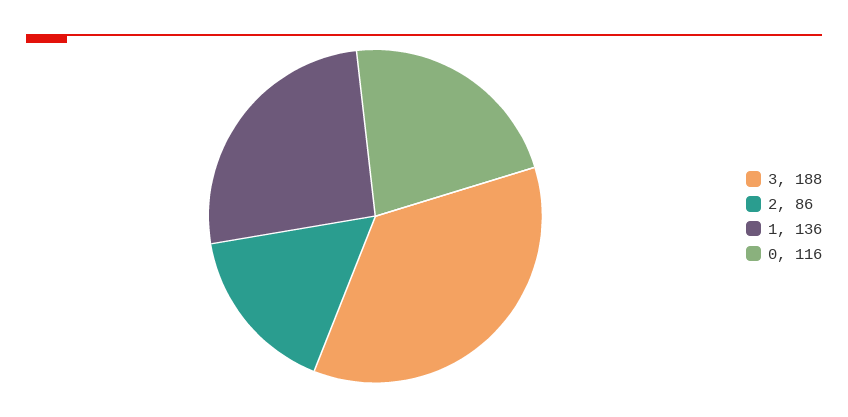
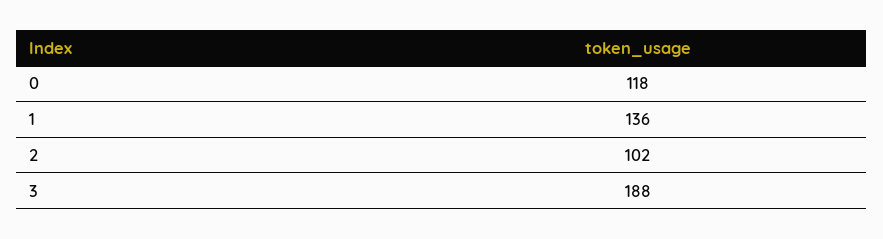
2: 86 -> 102
0: 116 -> 118

